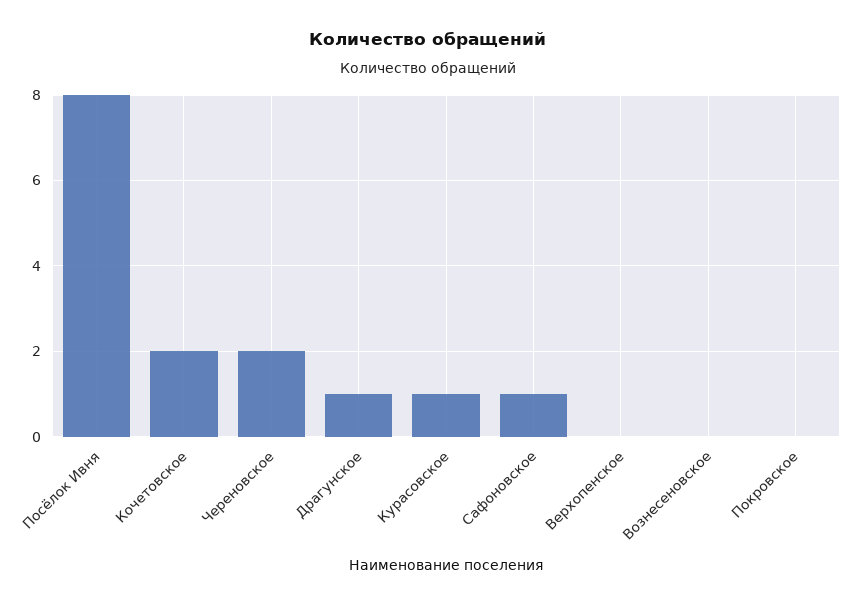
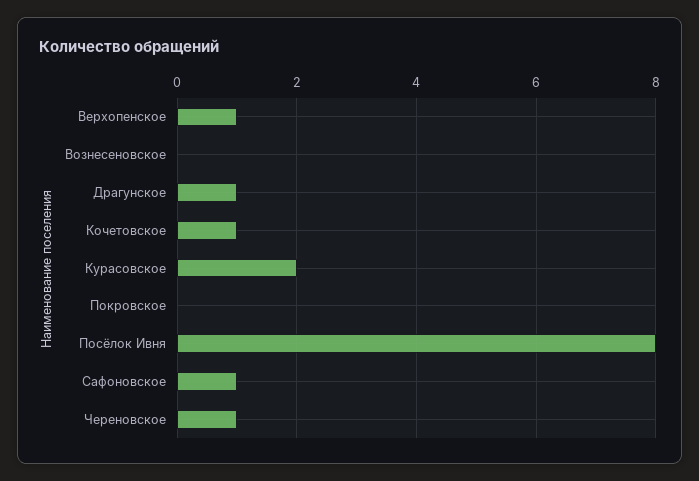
Кочетовское: 2 -> 1
Череновское: 2 -> 1
Курасовское: 1 -> 2
Верхопенское: 0 -> 1

